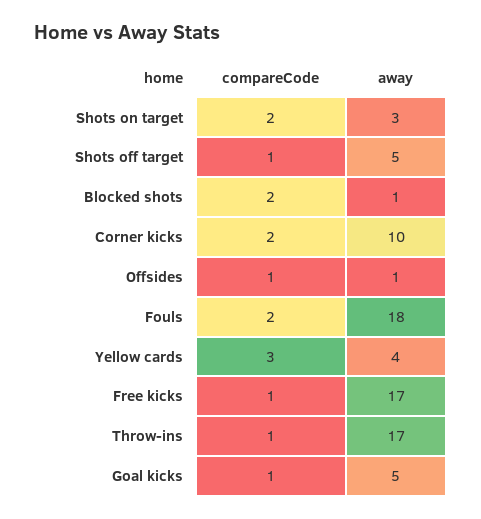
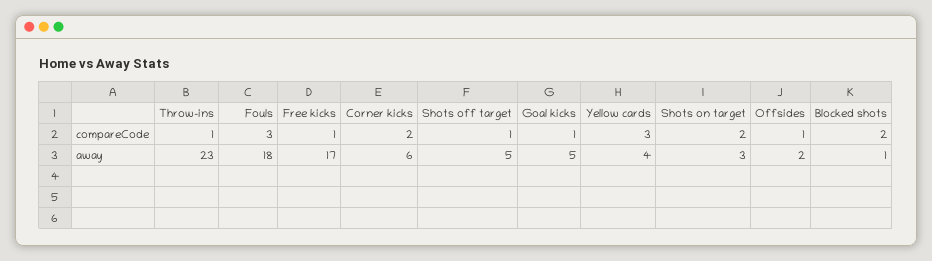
away, Corner kicks: 10 -> 6
away, Offsides: 1 -> 2
compareCode, Fouls: 2 -> 3
away, Throw-ins: 17 -> 23

